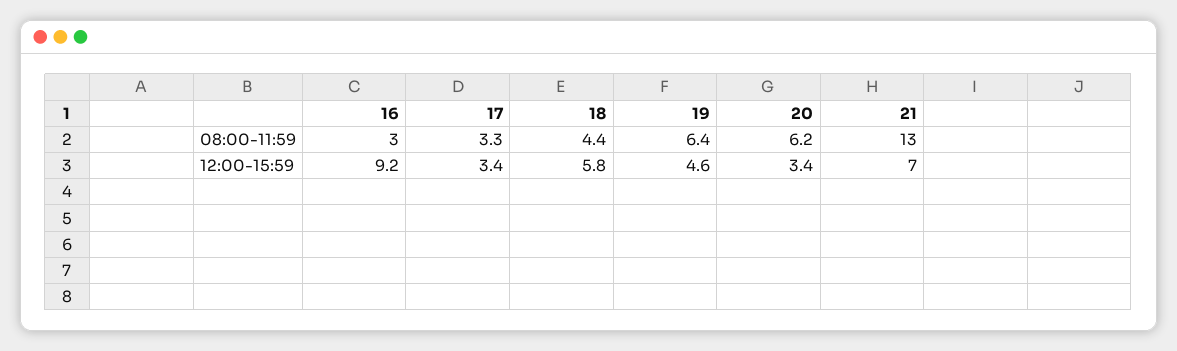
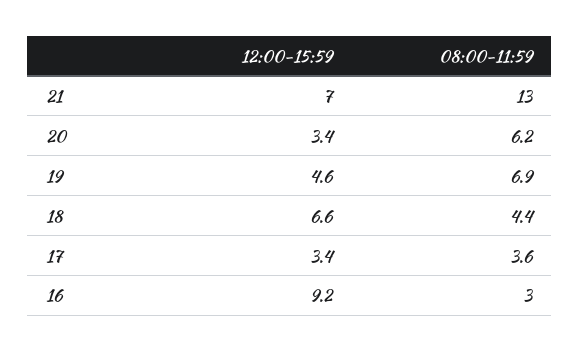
17, 08:00-11:59: 3.3 -> 3.6
19, 08:00-11:59: 6.4 -> 6.9
18, 12:00-15:59: 5.8 -> 6.6

